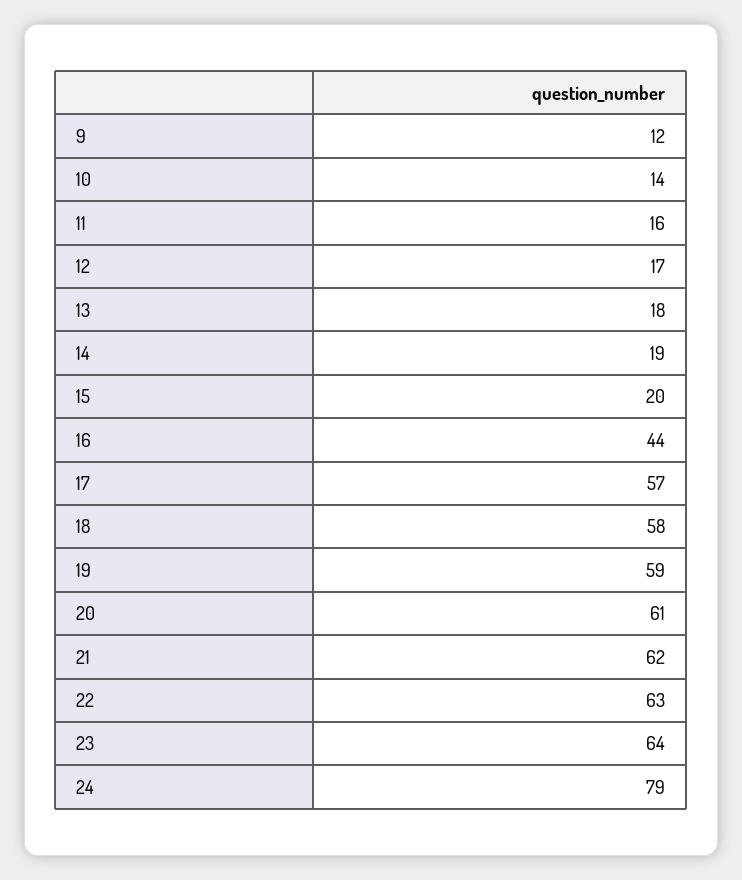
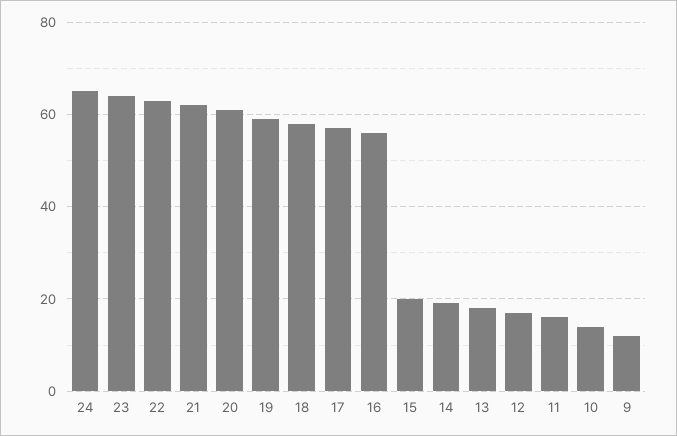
16: 44 -> 55
24: 79 -> 65

